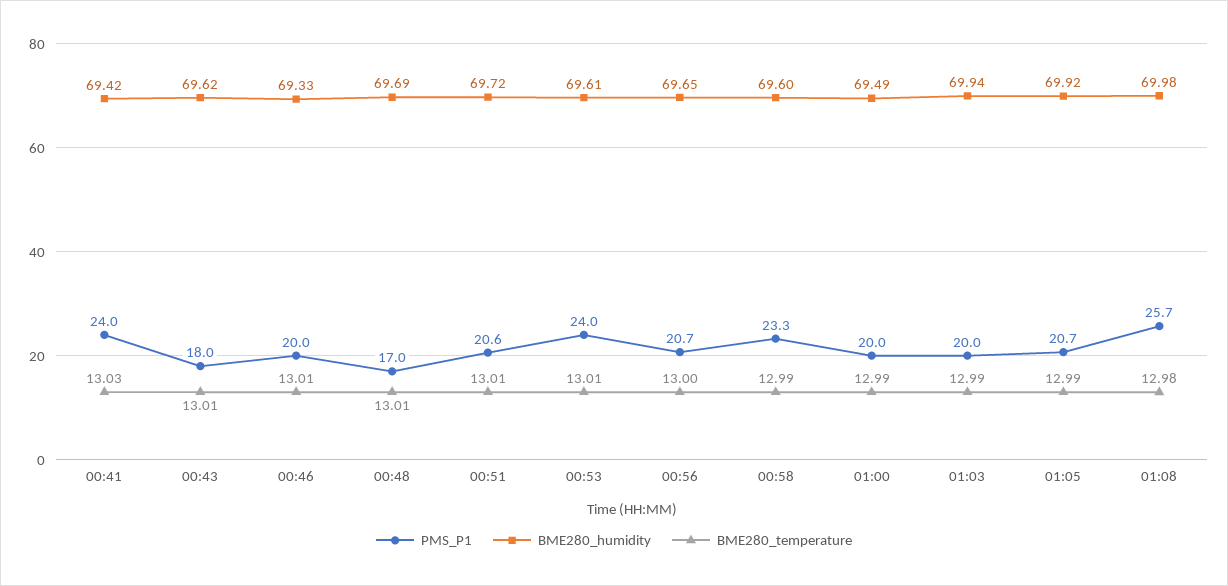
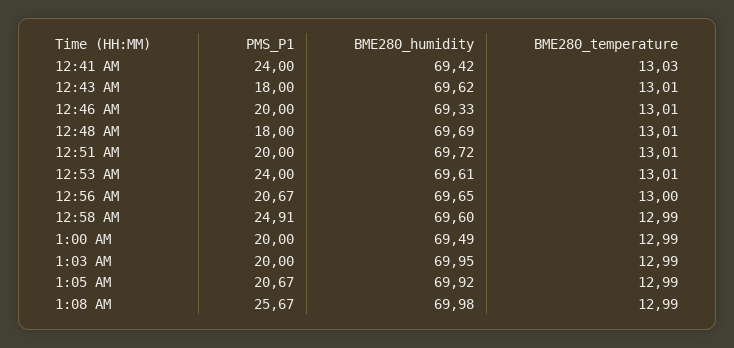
PMS_P1, 00:48: 17 -> 18
PMS_P1, 00:51: 20.6 -> 20
PMS_P1, 00:58: 23.3 -> 24.91
BME280_humidity, 01:03: 69.94 -> 69.95
BME280_temperature, 01:08: 12.98 -> 12.99

